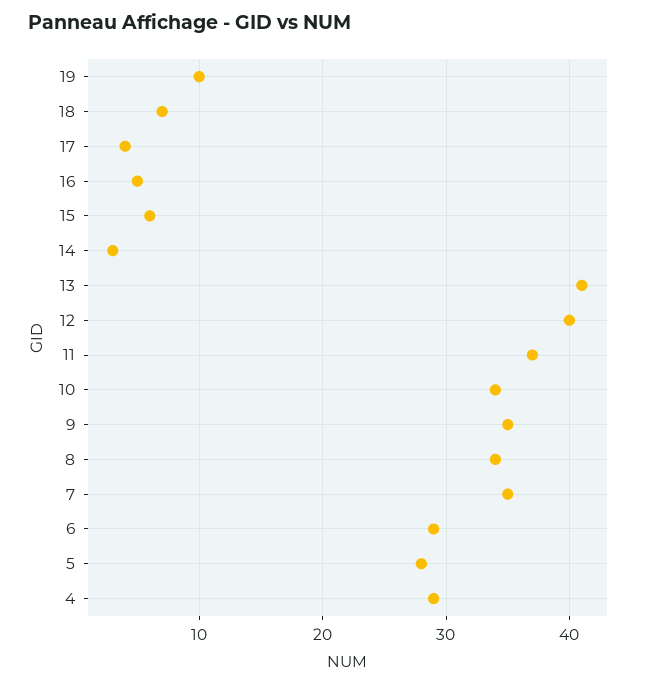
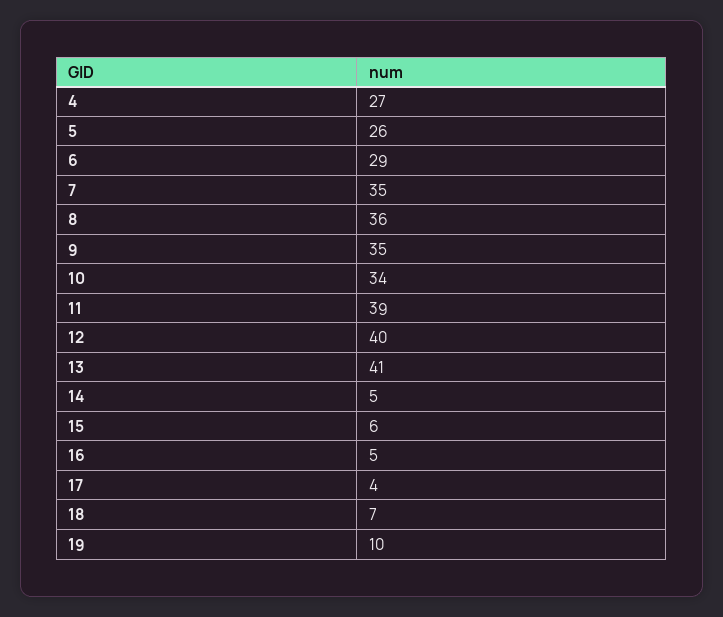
14: 3 -> 5
11: 37 -> 39
8: 34 -> 36
5: 28 -> 26
4: 29 -> 27

